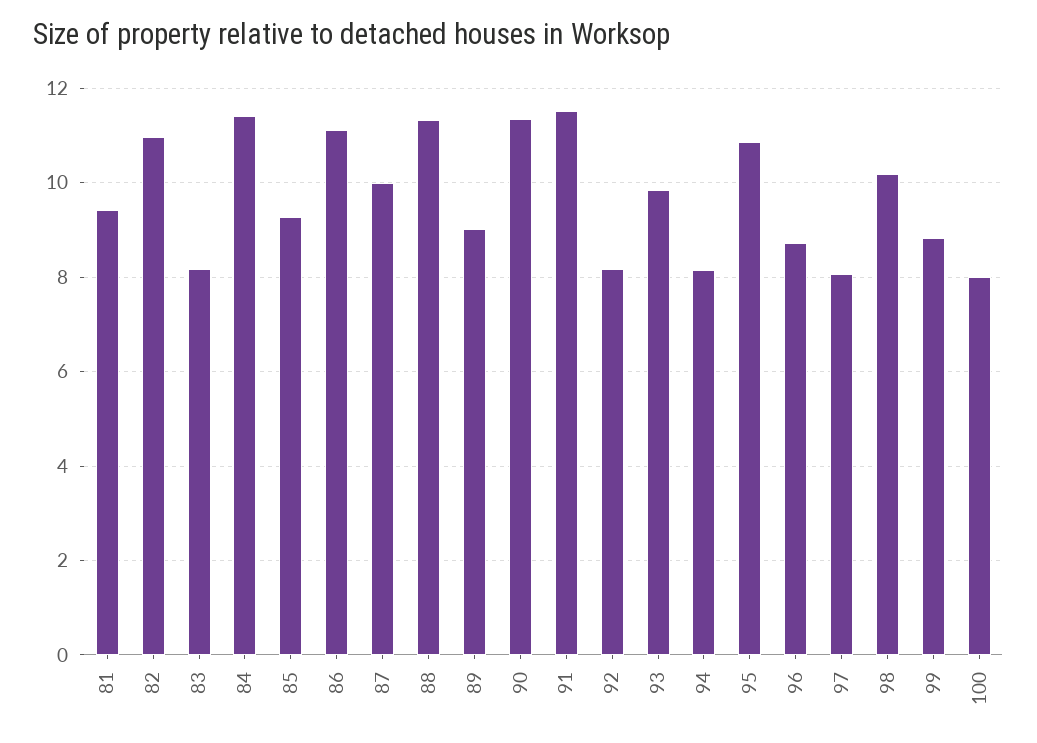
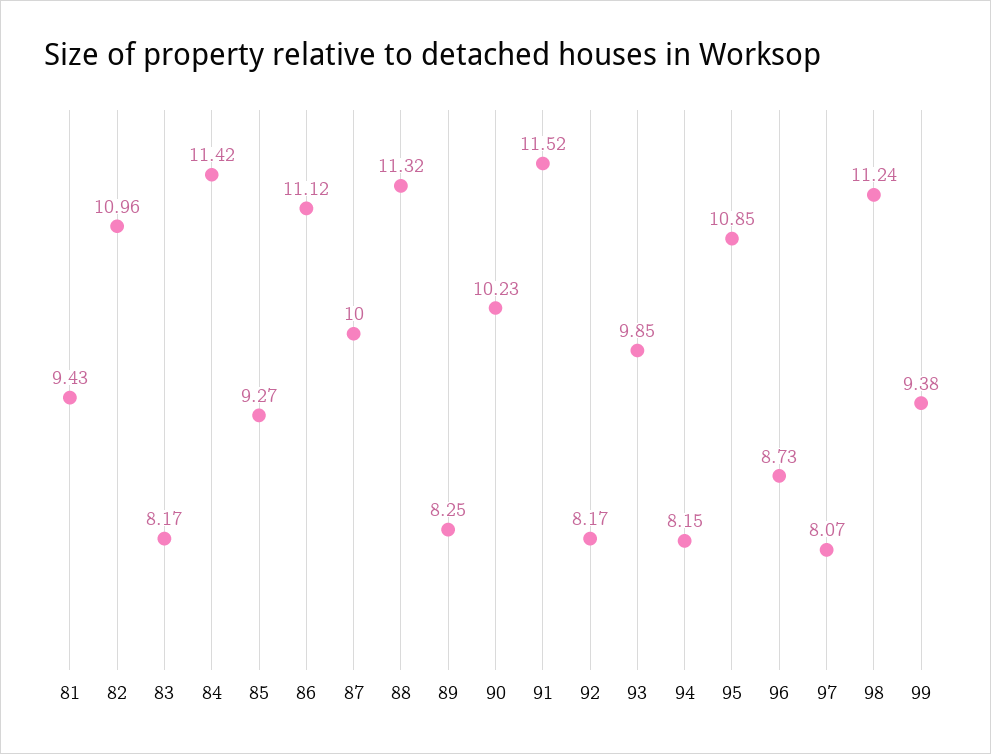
89: 9 -> 8.25
90: 11.4 -> 10.23
98: 10.2 -> 11.24
99: 8.8 -> 9.38
100: 8 -> none

